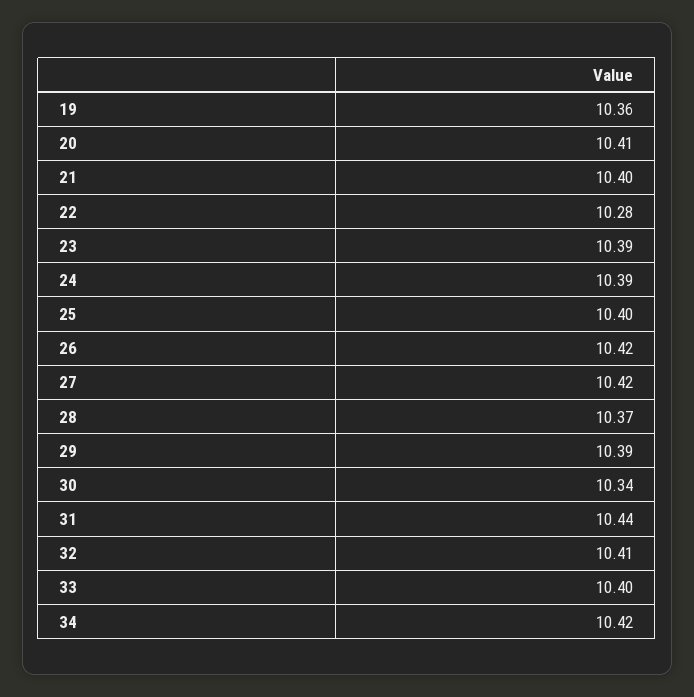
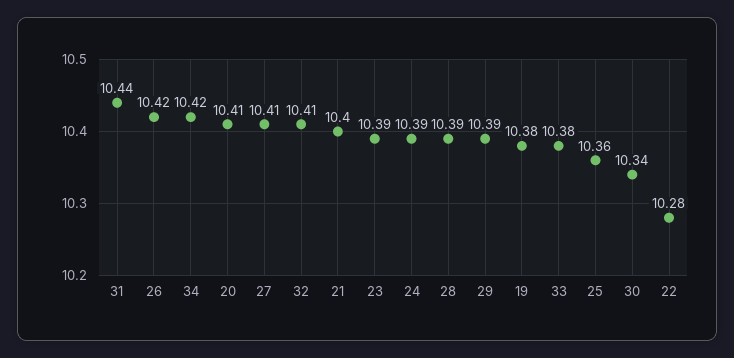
19: 10.36 -> 10.38
25: 10.4 -> 10.36
27: 10.42 -> 10.41
28: 10.37 -> 10.39
33: 10.4 -> 10.38

